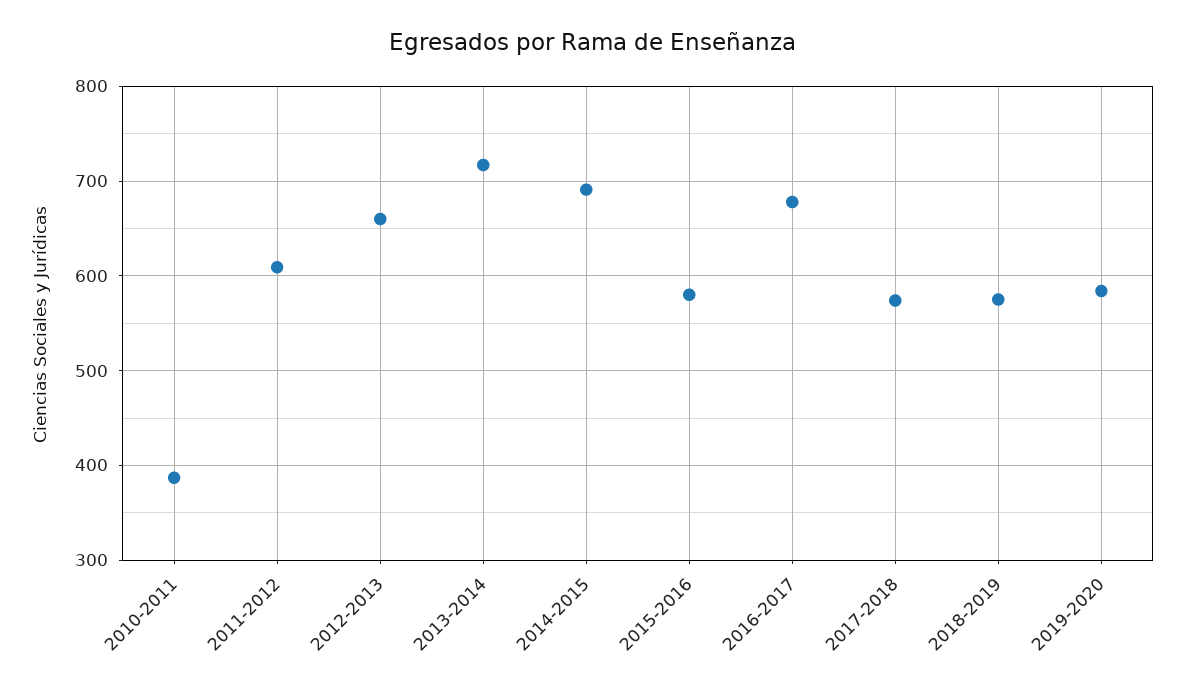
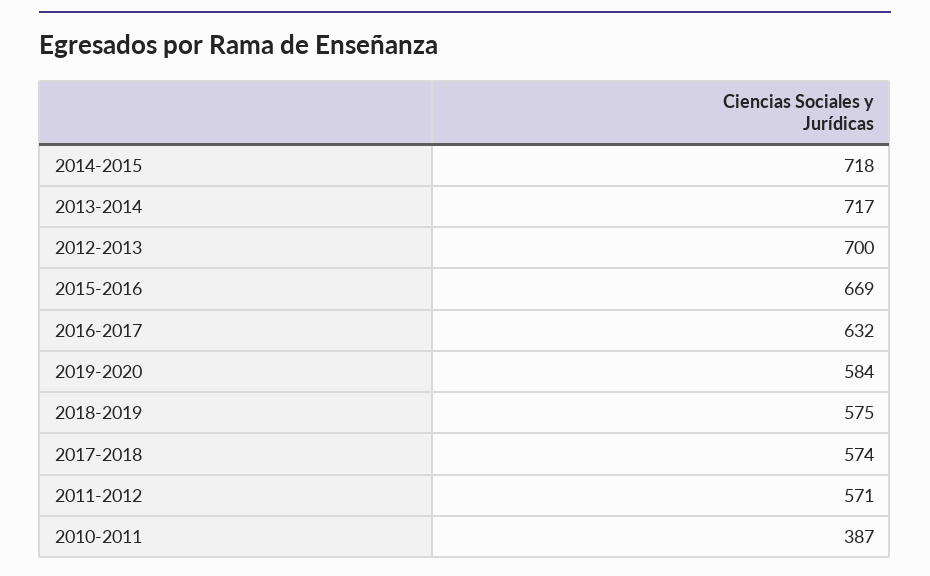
2011-2012: 610 -> 571
2012-2013: 660 -> 700
2014-2015: 690 -> 718
2015-2016: 580 -> 669
2016-2017: 680 -> 632

